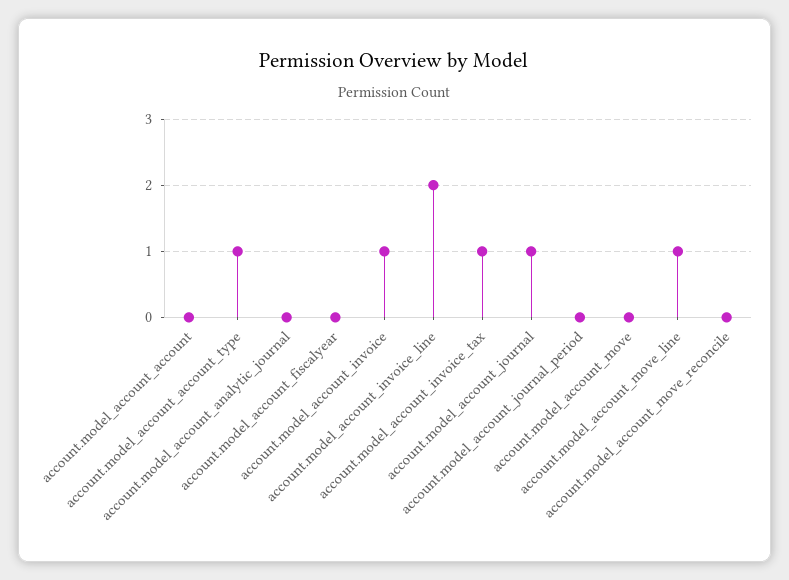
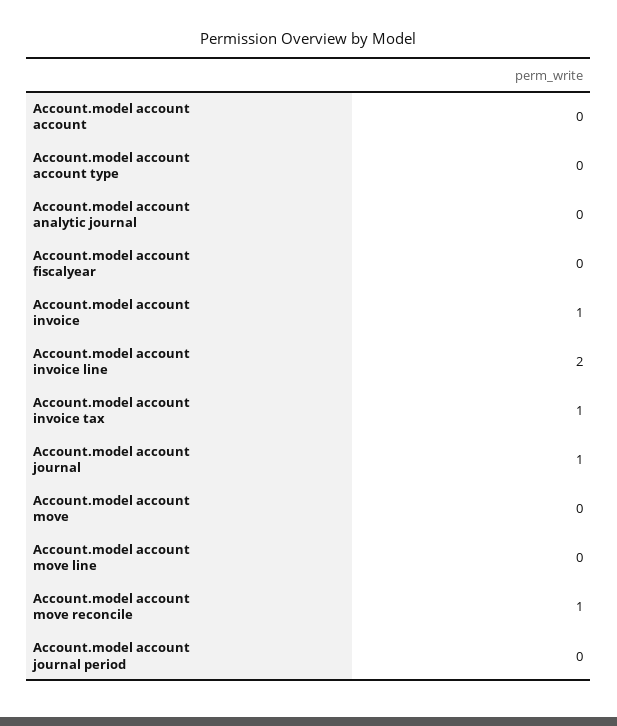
account.model_account_account_type: 1 -> 0
account.model_account_move_line: 1 -> 0
account.model_account_move_reconcile: 0 -> 1

